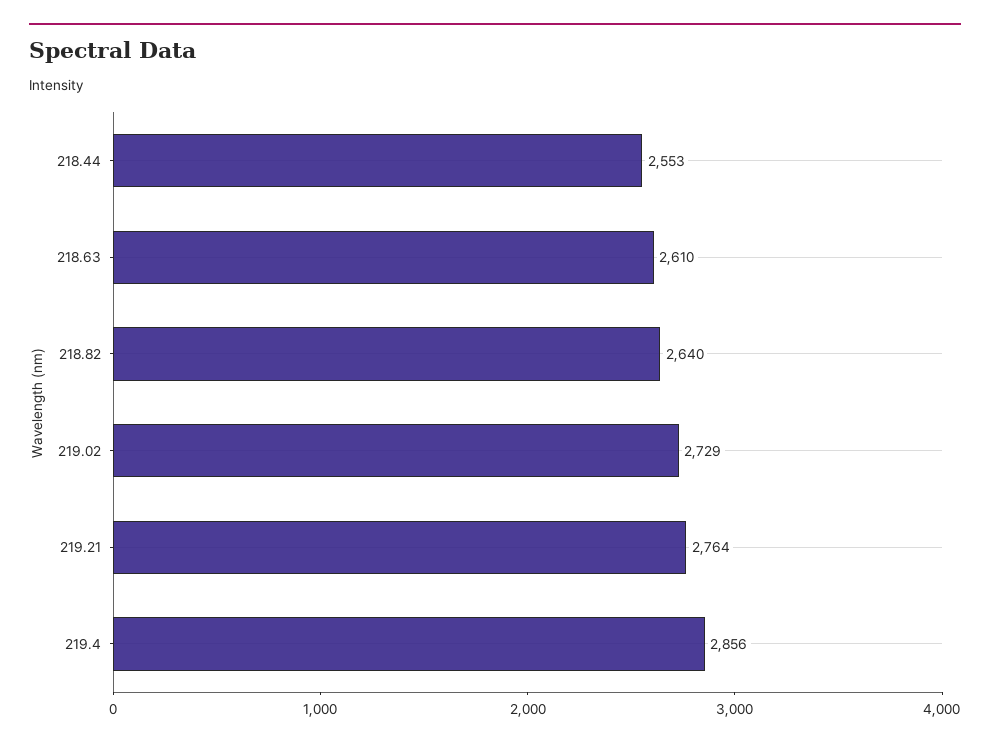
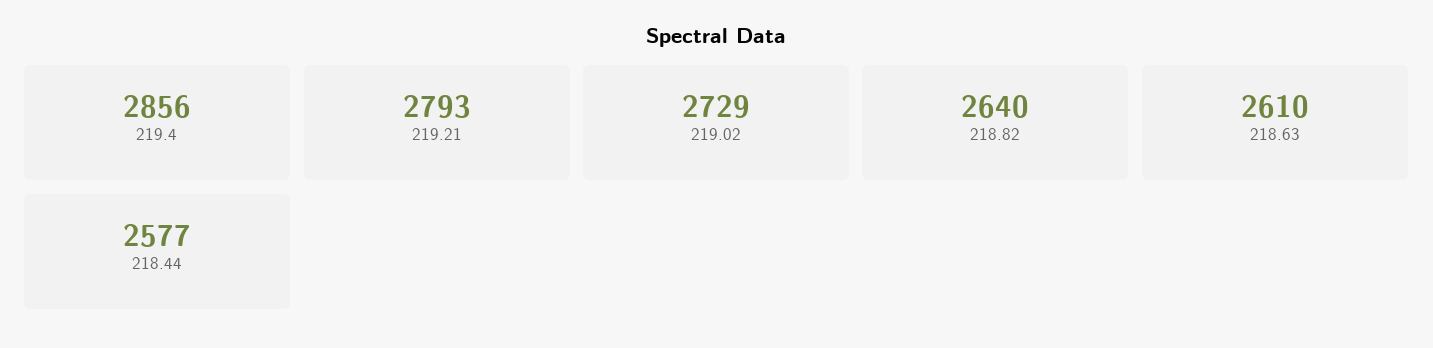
218.44: 2553 -> 2577
219.21: 2764 -> 2793

